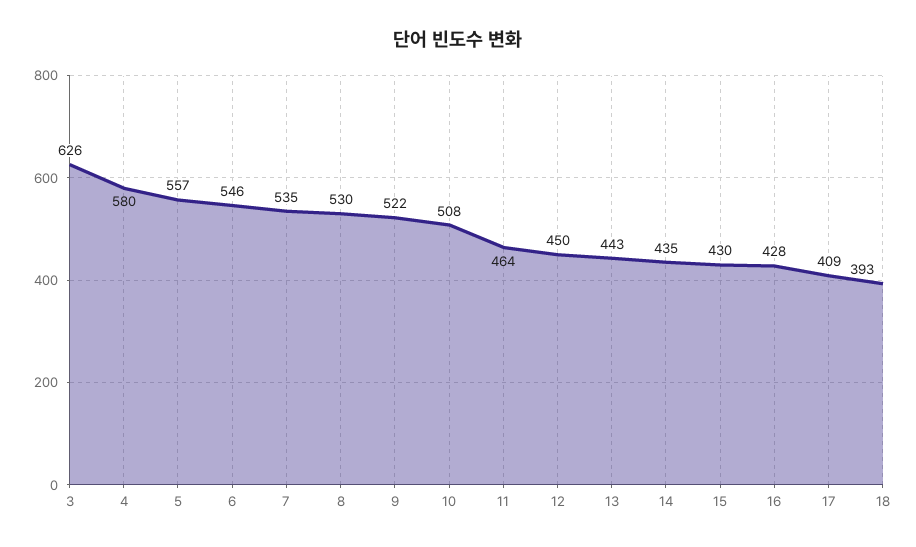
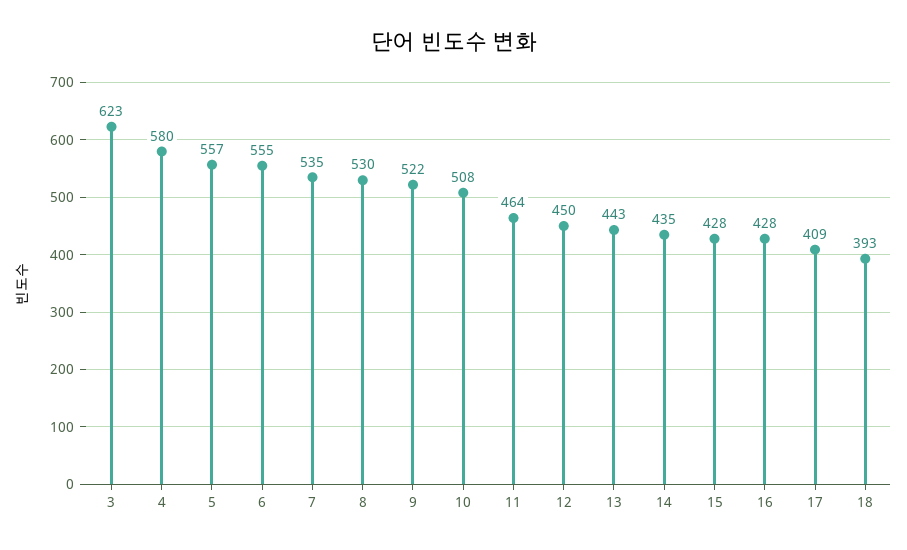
3: 626 -> 623
6: 546 -> 555
15: 430 -> 428

